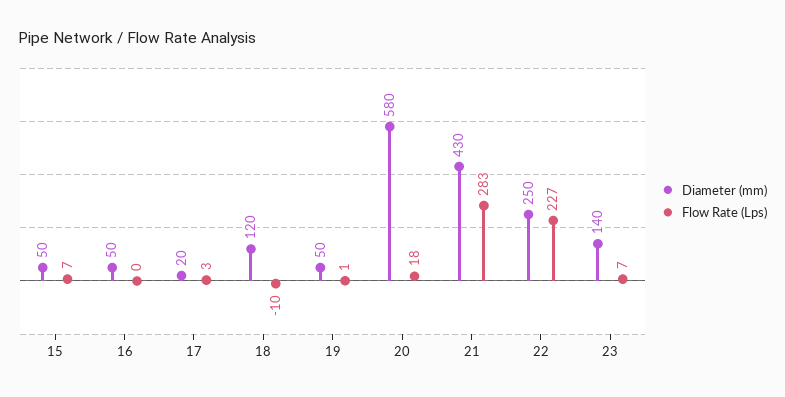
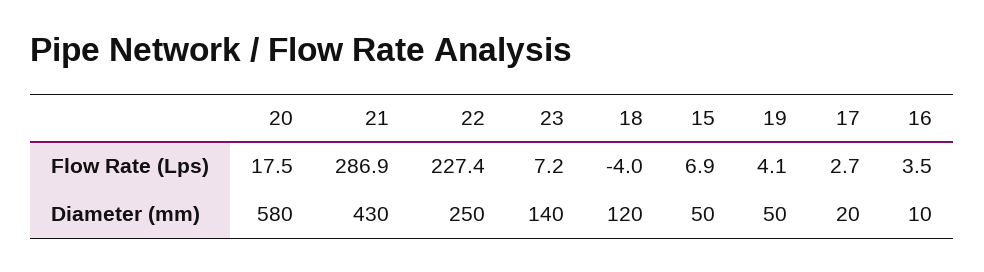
Diameter (mm), 16: 50 -> 10
Flow Rate (Lps), 16: 0 -> 3.5
Flow Rate (Lps), 18: -10 -> -4
Flow Rate (Lps), 19: 1 -> 4.1
Flow Rate (Lps), 21: 283 -> 286.9

